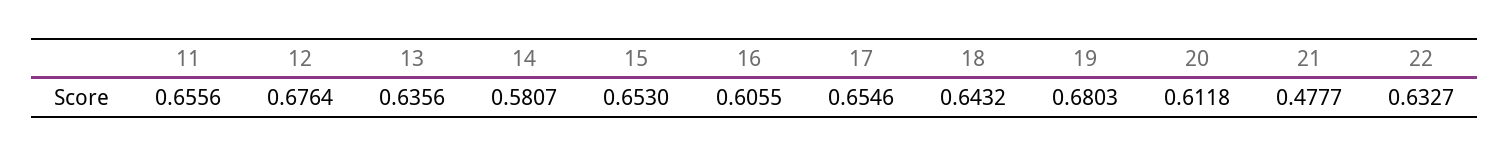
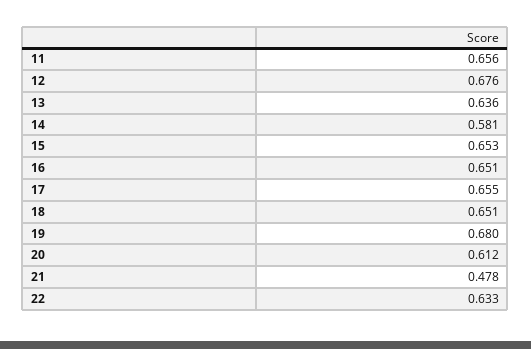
16: 0.6055 -> 0.651
18: 0.6432 -> 0.651

